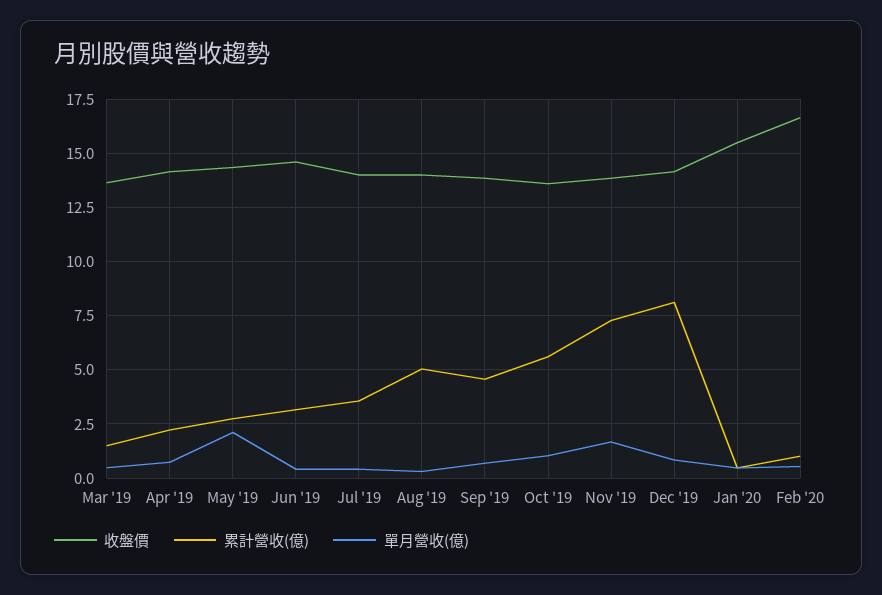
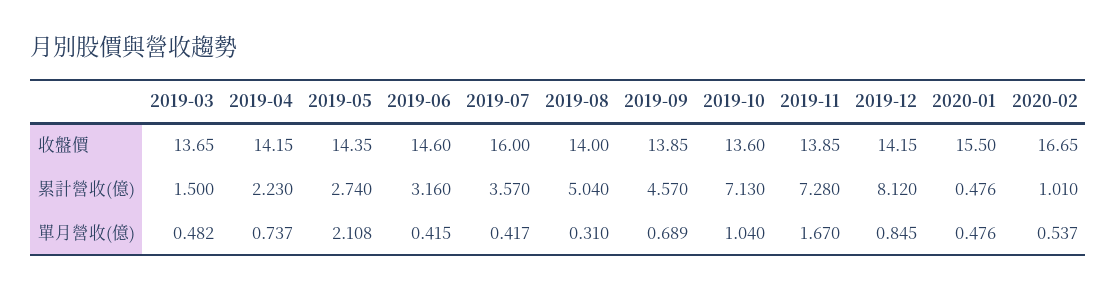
收盤價, Jul '19: 14 -> 16
累計營收(億), Oct '19: 5.5 -> 7.13

